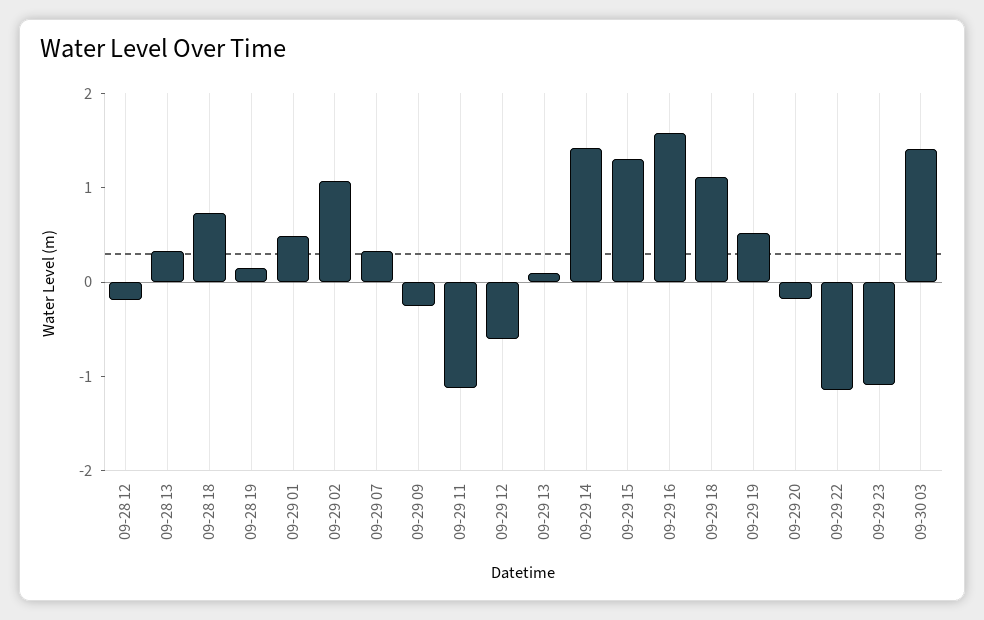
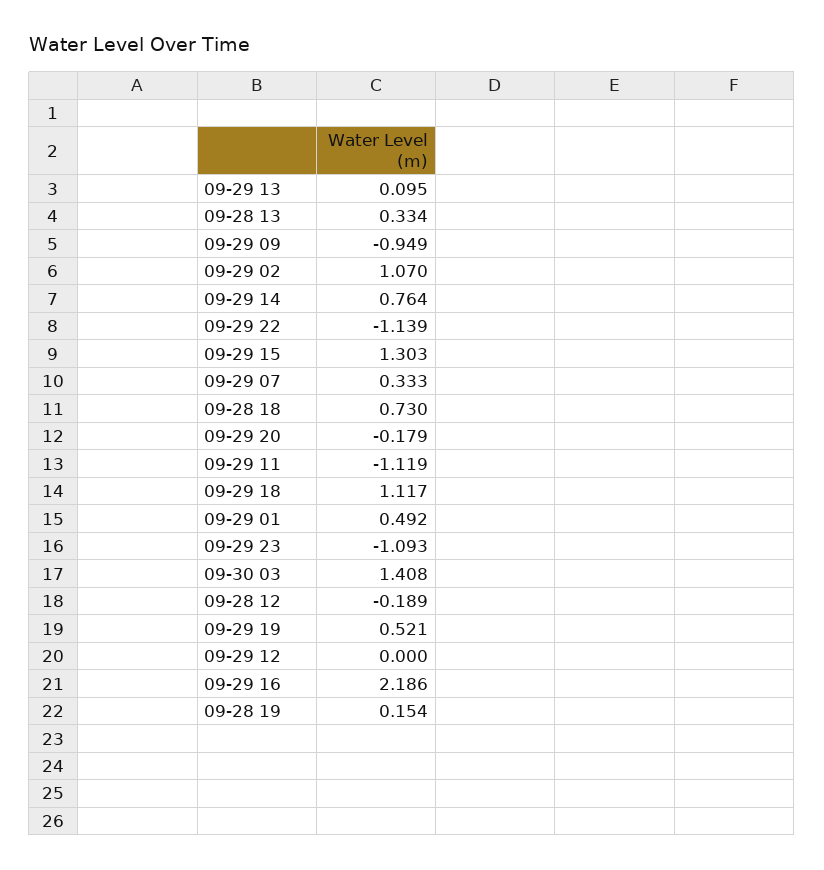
09-29 09: -0.2 -> -0.949
09-29 12: -0.6 -> 0
09-29 14: 1.4 -> 0.764
09-29 16: 1.6 -> 2.186

